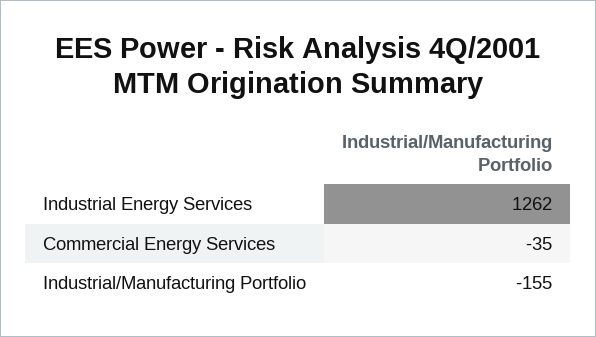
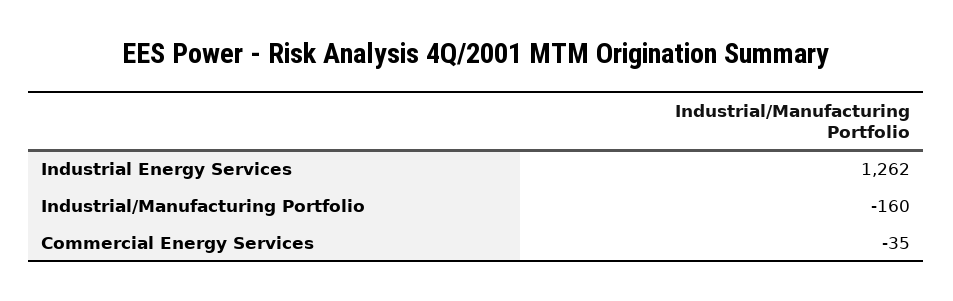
Industrial/Manufacturing Portfolio: -155 -> -160

